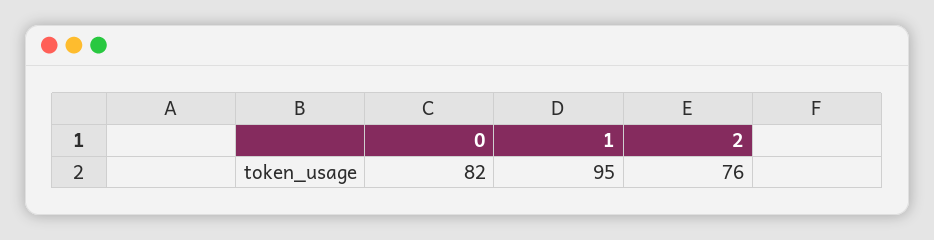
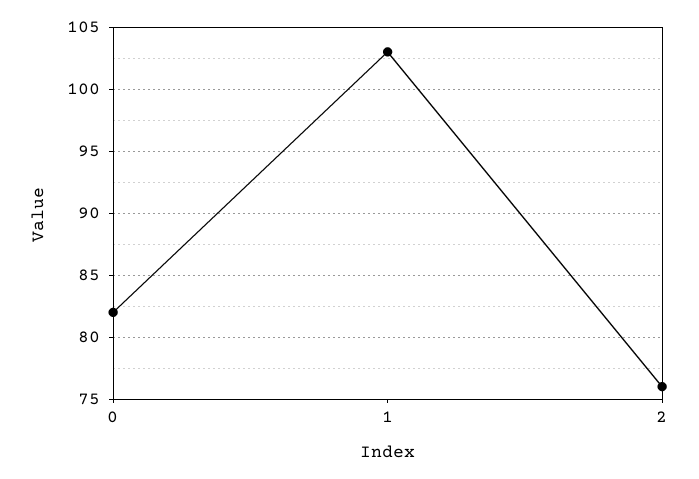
1: 95 -> 103

